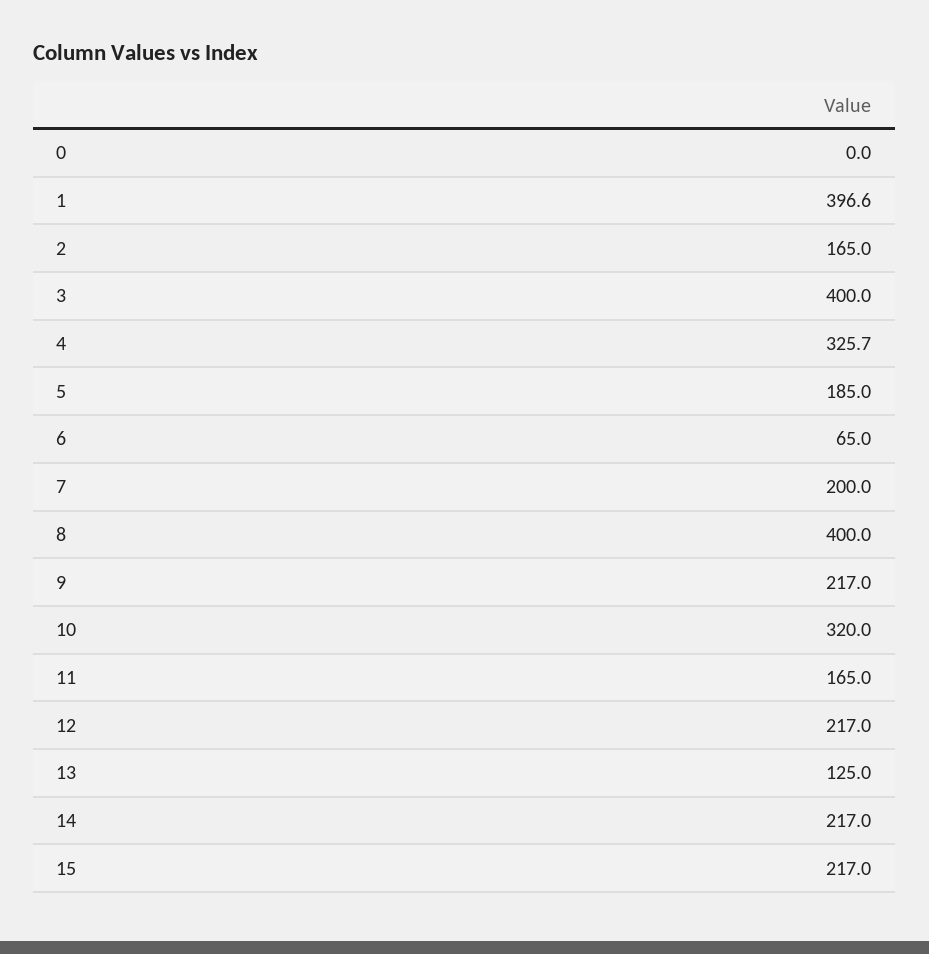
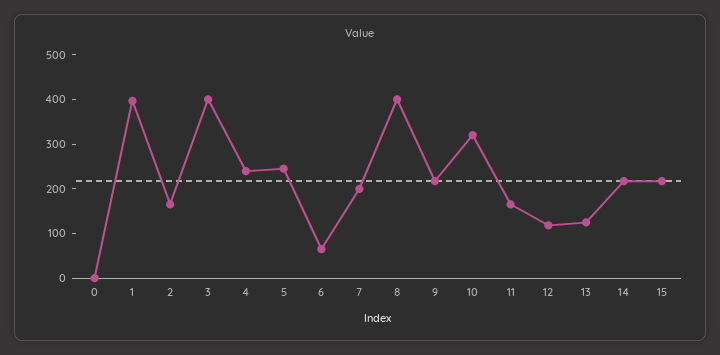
4: 325.7 -> 240
5: 185 -> 240
12: 217 -> 120

